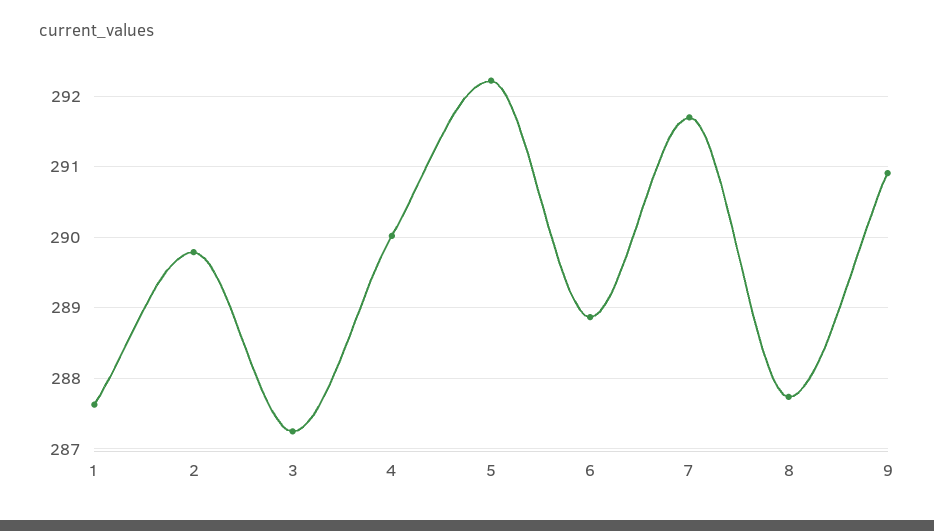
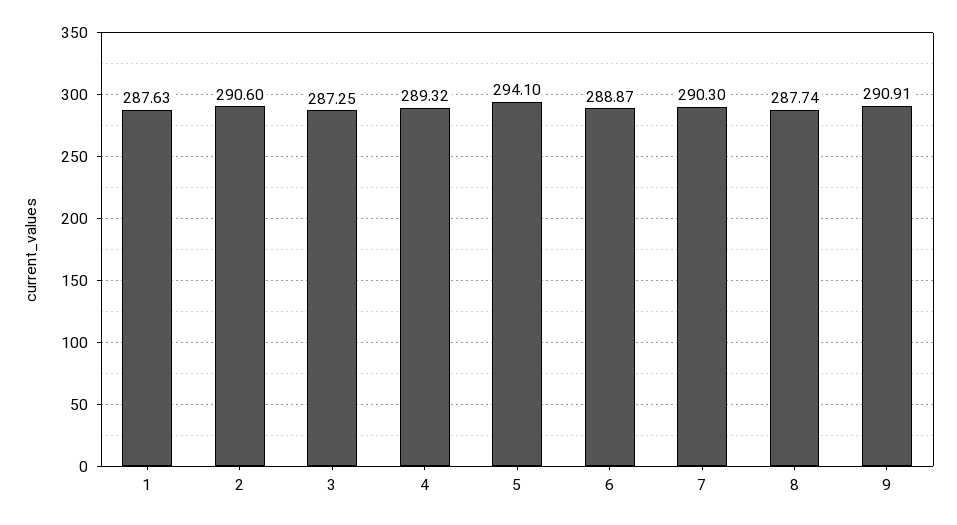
2: 289.8 -> 290.6
4: 290 -> 289.32
5: 292.2 -> 294.1
7: 291.7 -> 290.3

